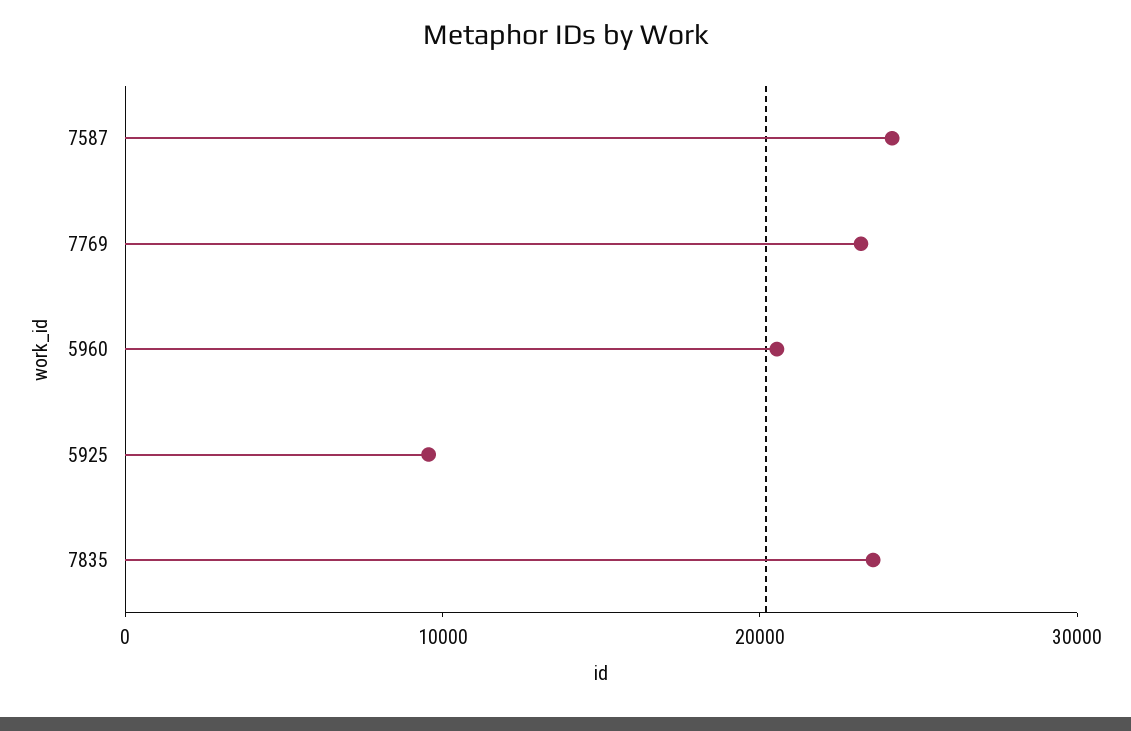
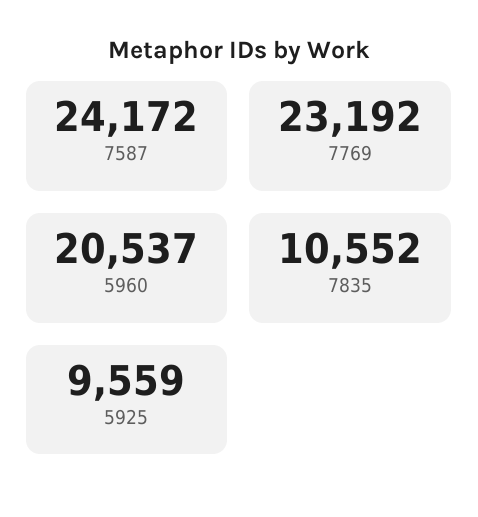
7835: 24000 -> 10552

